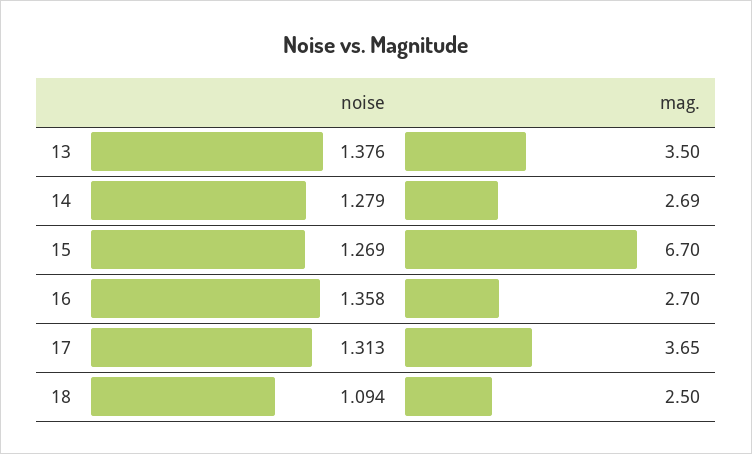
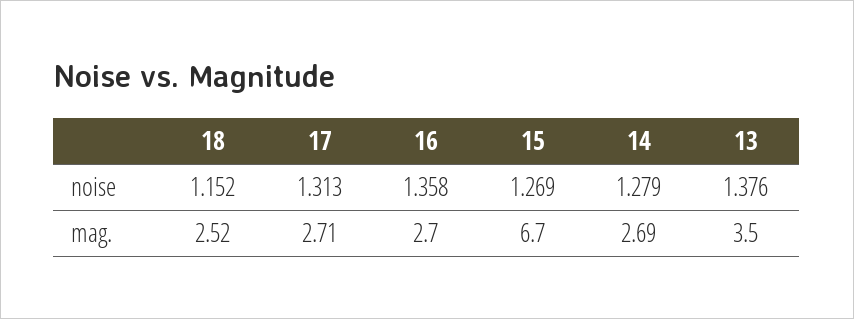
mag., 17: 3.65 -> 2.71
noise, 18: 1.094 -> 1.152
mag., 18: 2.5 -> 2.52

